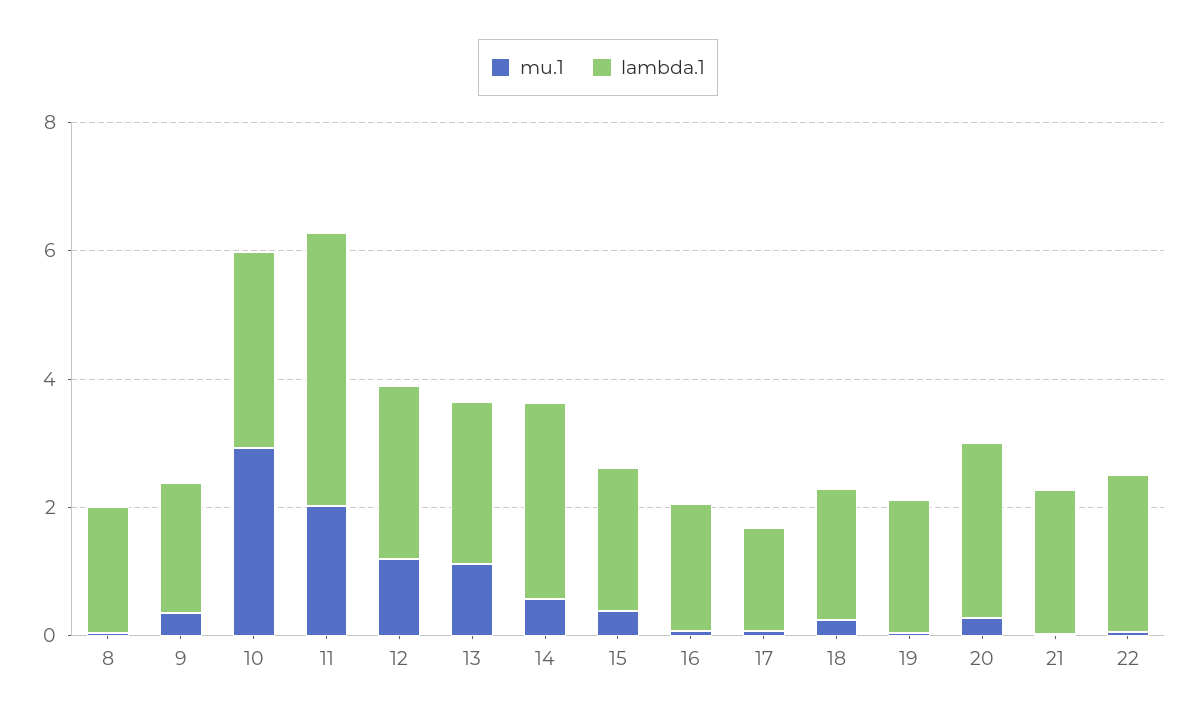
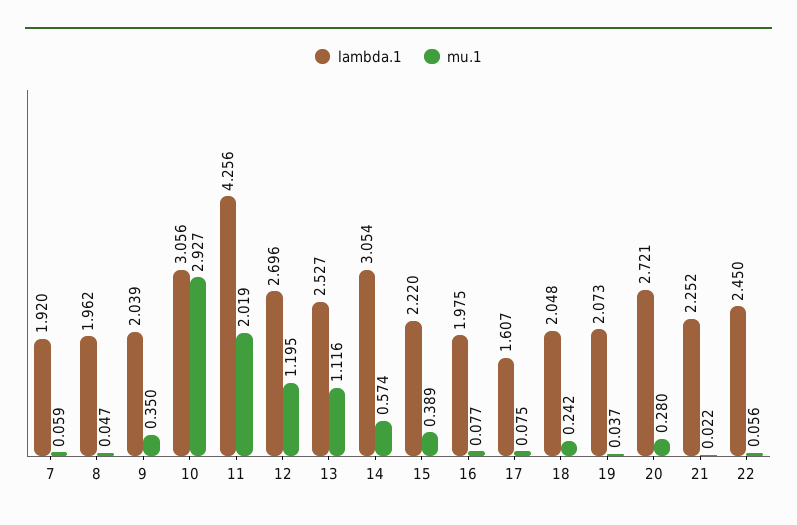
lambda.1, 7: none -> 1.92
mu.1, 7: none -> 0.059

